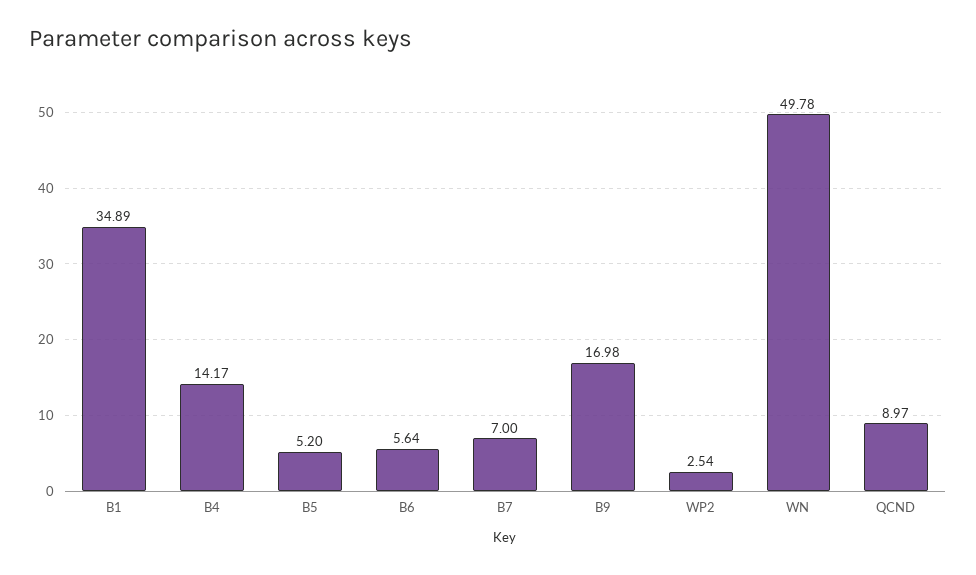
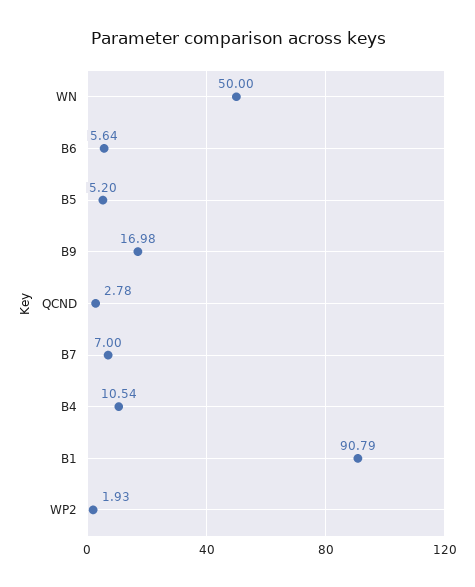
B1: 34.89 -> 90.79
B4: 14.17 -> 10.54
WP2: 2.54 -> 1.93
WN: 49.78 -> 50
QCND: 8.97 -> 2.78

